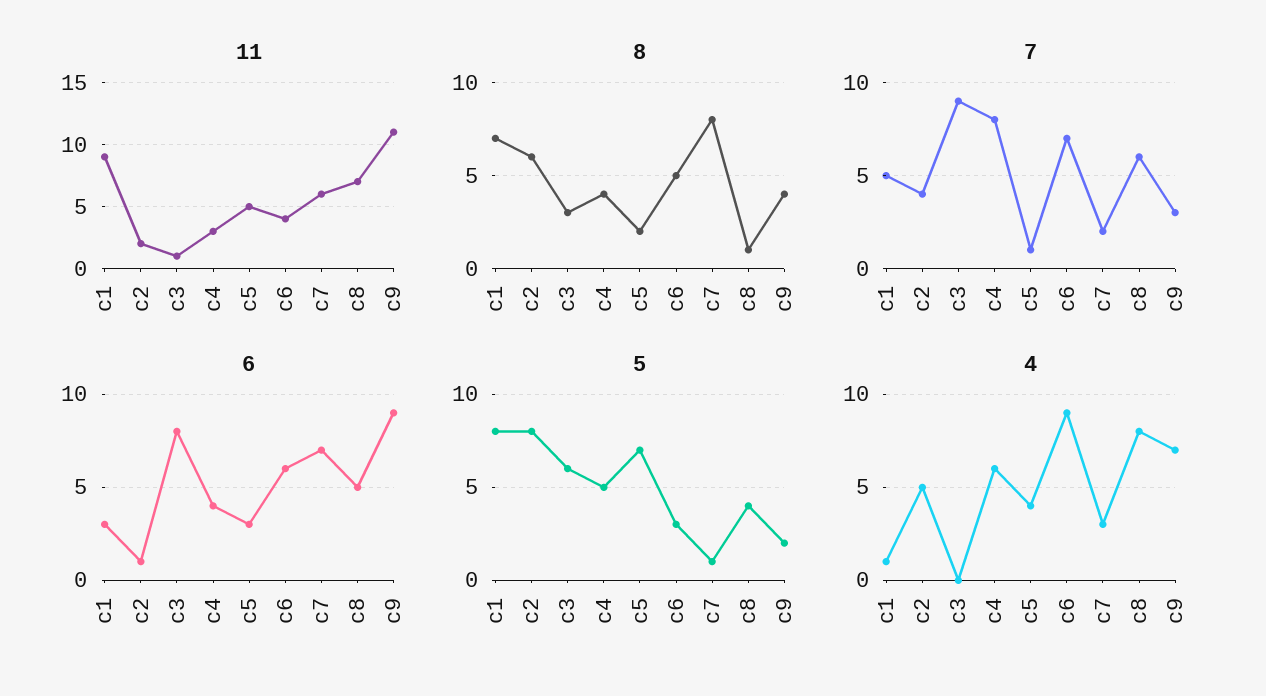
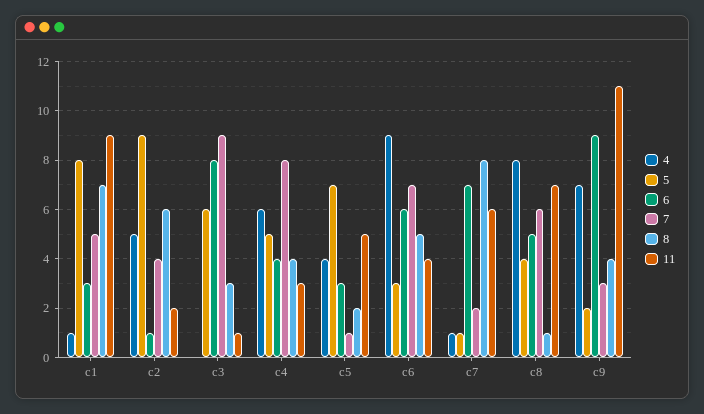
5, c2: 8 -> 9
4, c7: 3 -> 1

